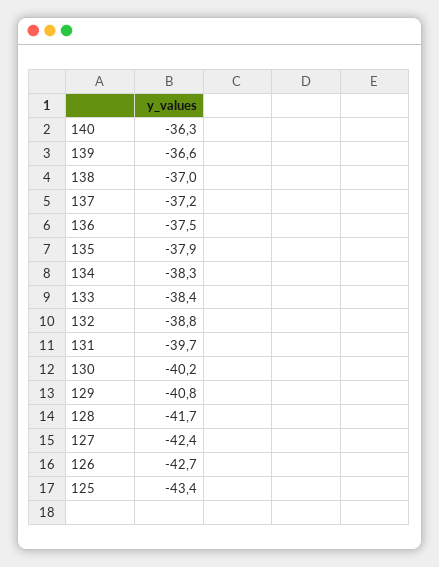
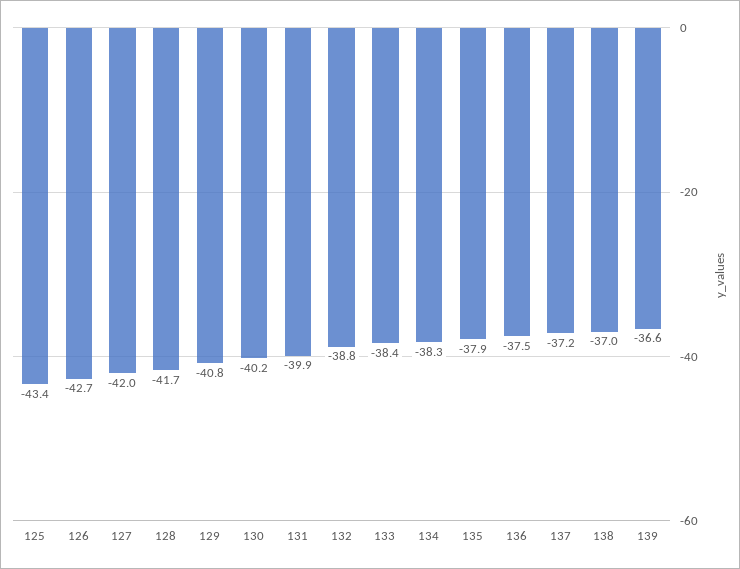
140: -36.3 -> none
131: -39.7 -> -39.9
127: -42.4 -> -42

